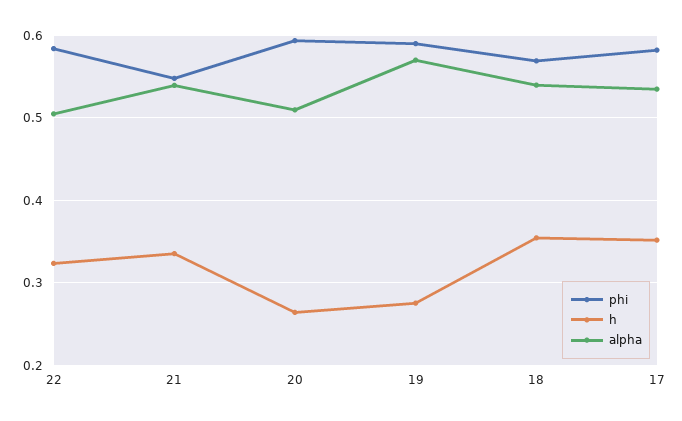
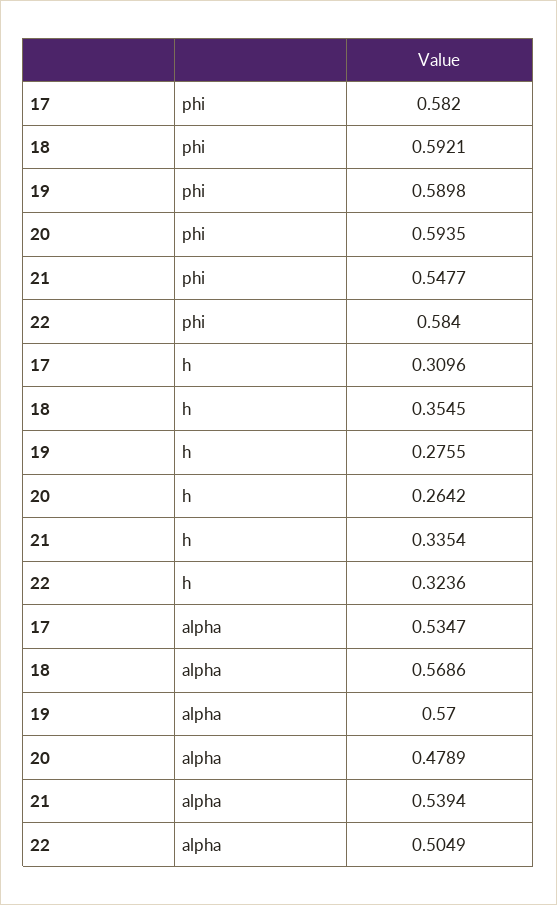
alpha, 20: 0.51 -> 0.4789
phi, 18: 0.57 -> 0.5921
alpha, 18: 0.54 -> 0.5686
h, 17: 0.35 -> 0.3096

